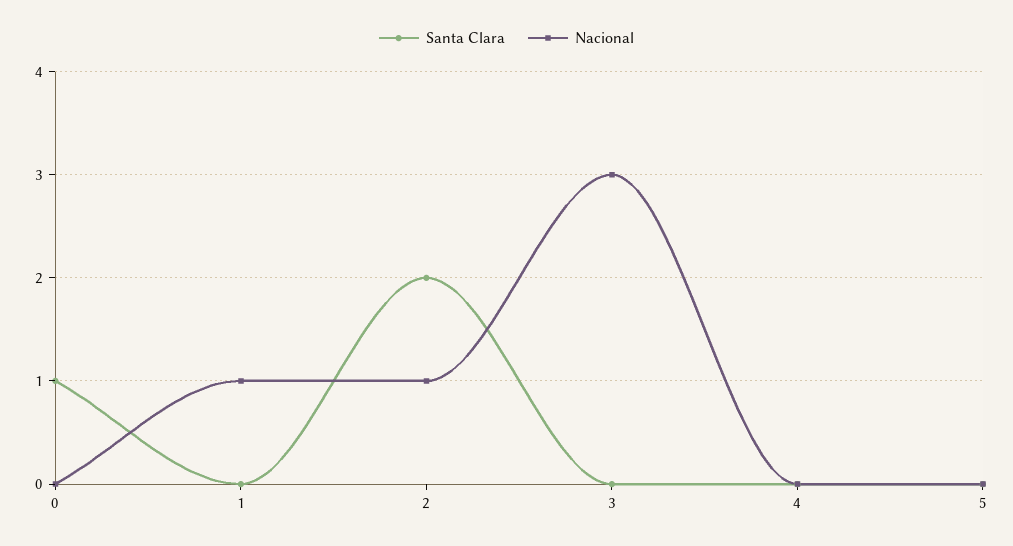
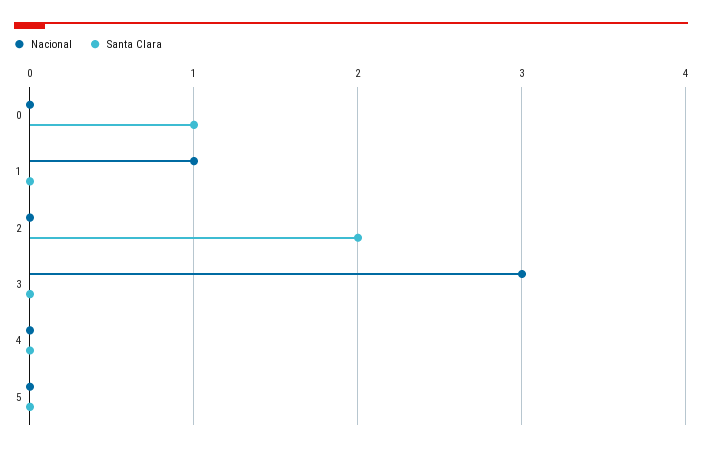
Nacional, 2: 1 -> 0

